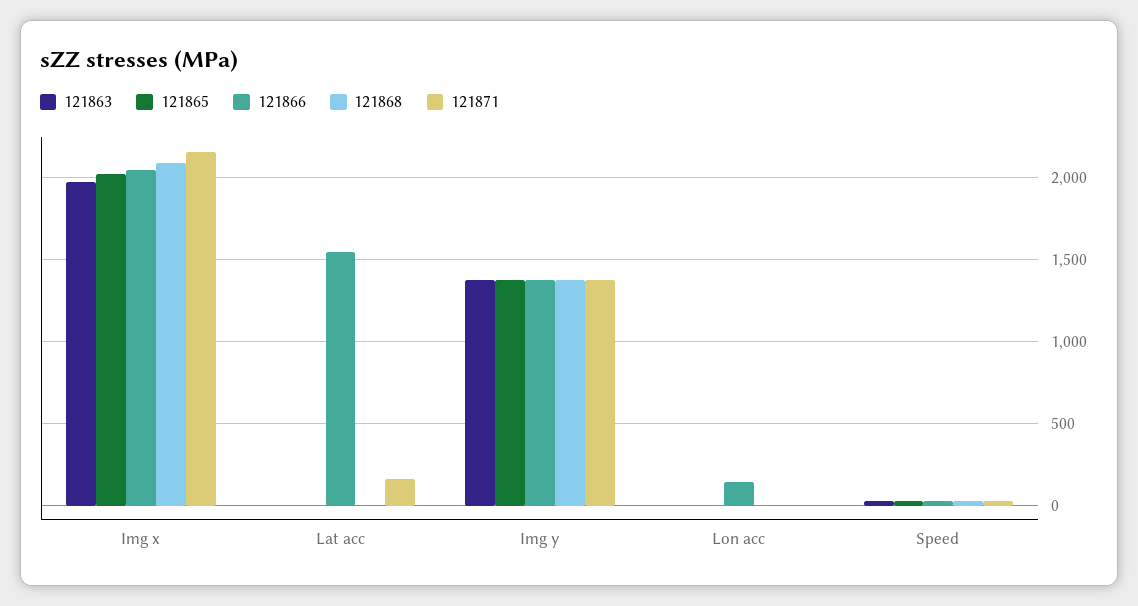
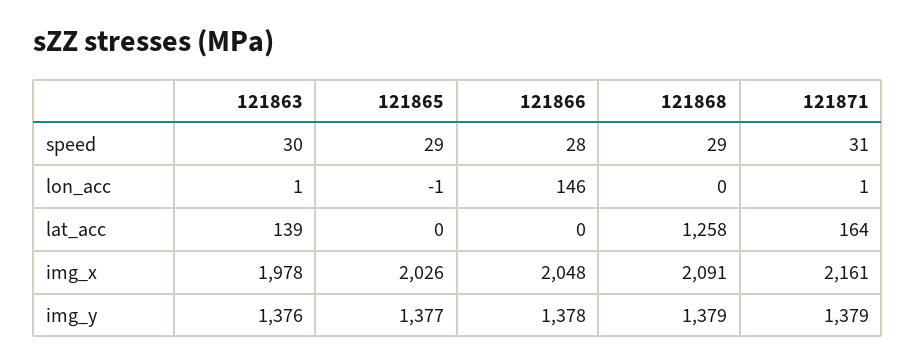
121863, Lat acc: 0 -> 139
121866, Lat acc: 1550 -> 0
121868, Lat acc: 0 -> 1258

